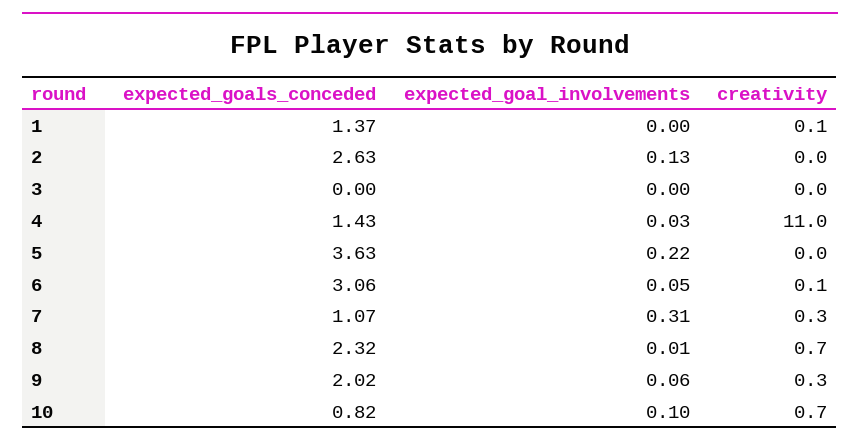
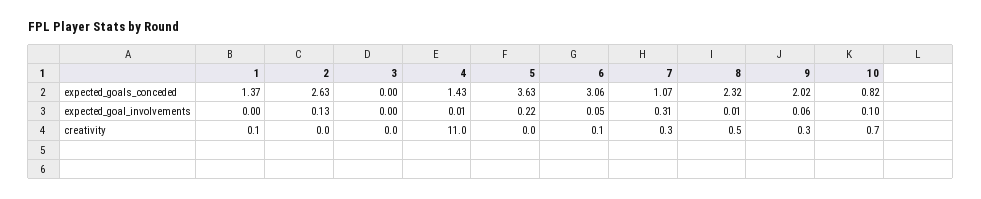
expected_goal_involvements, 4: 0.03 -> 0.01
creativity, 8: 0.7 -> 0.5

